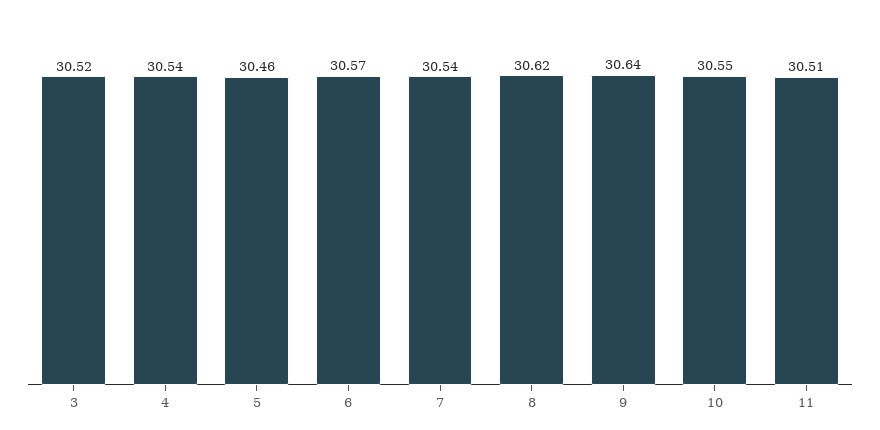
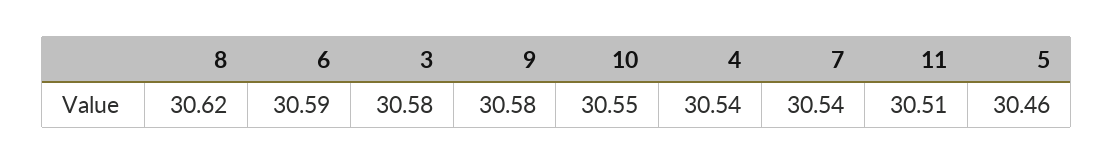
3: 30.52 -> 30.58
6: 30.57 -> 30.59
9: 30.64 -> 30.58

